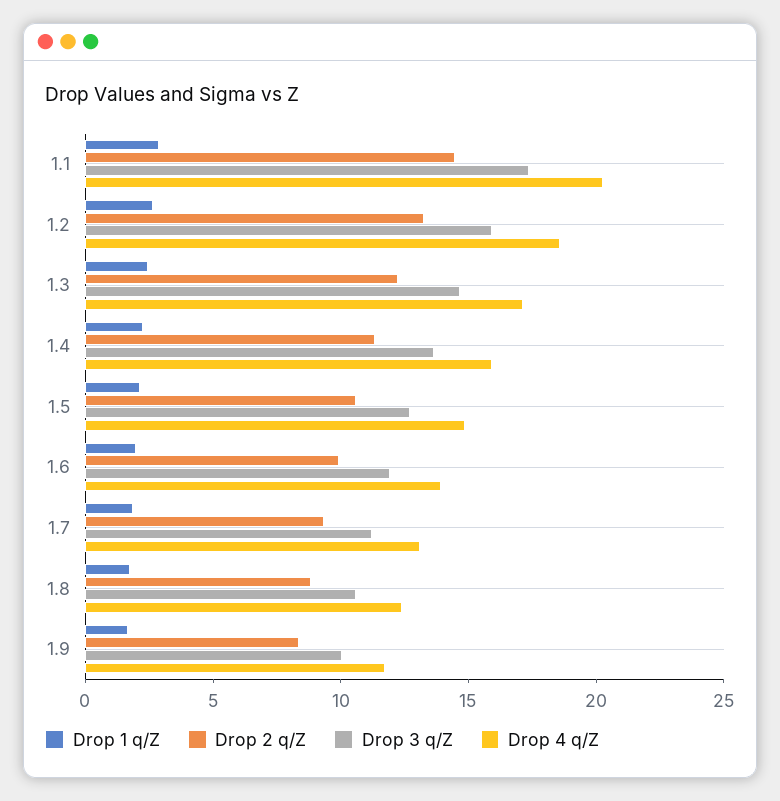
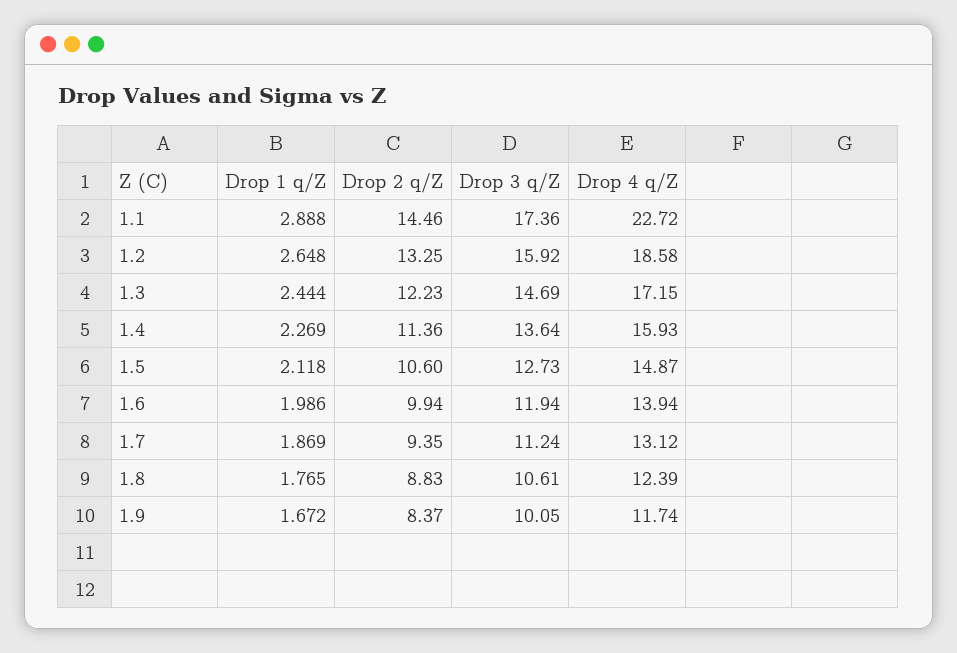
Drop 4 q/Z, 1.1: 20 -> 22.72

